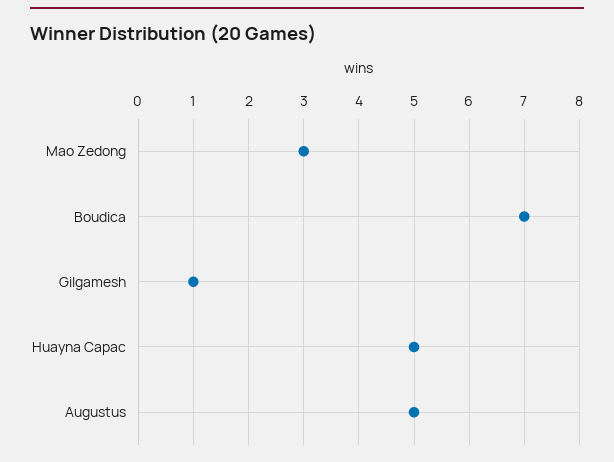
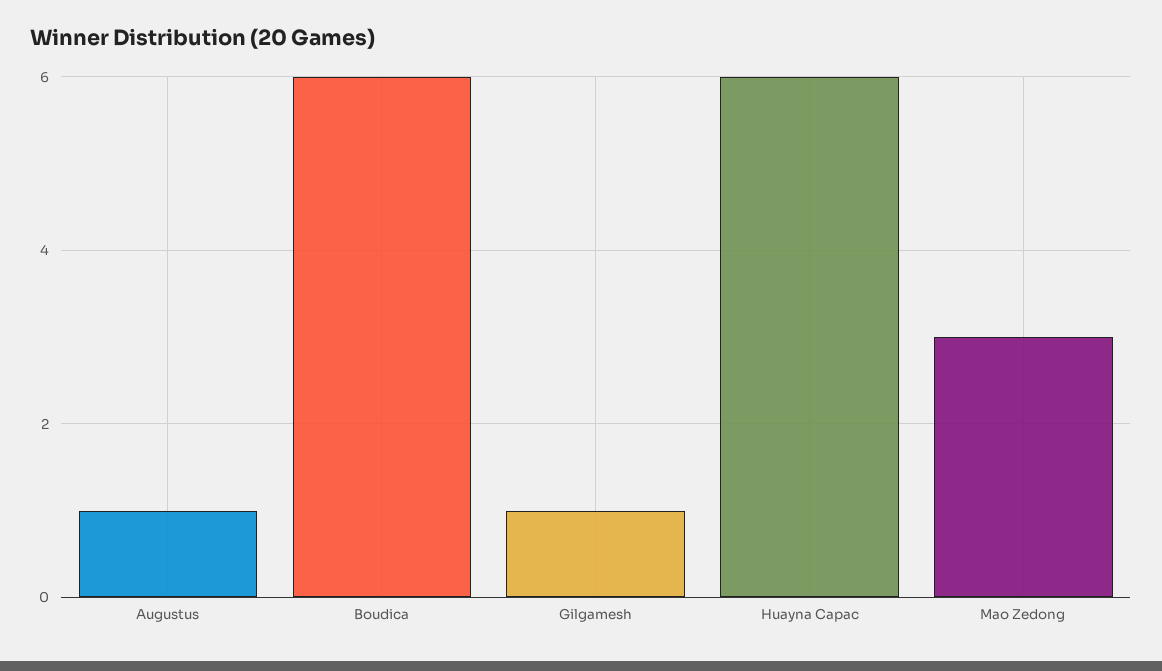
Boudica: 7 -> 6
Huayna Capac: 5 -> 6
Augustus: 5 -> 1

